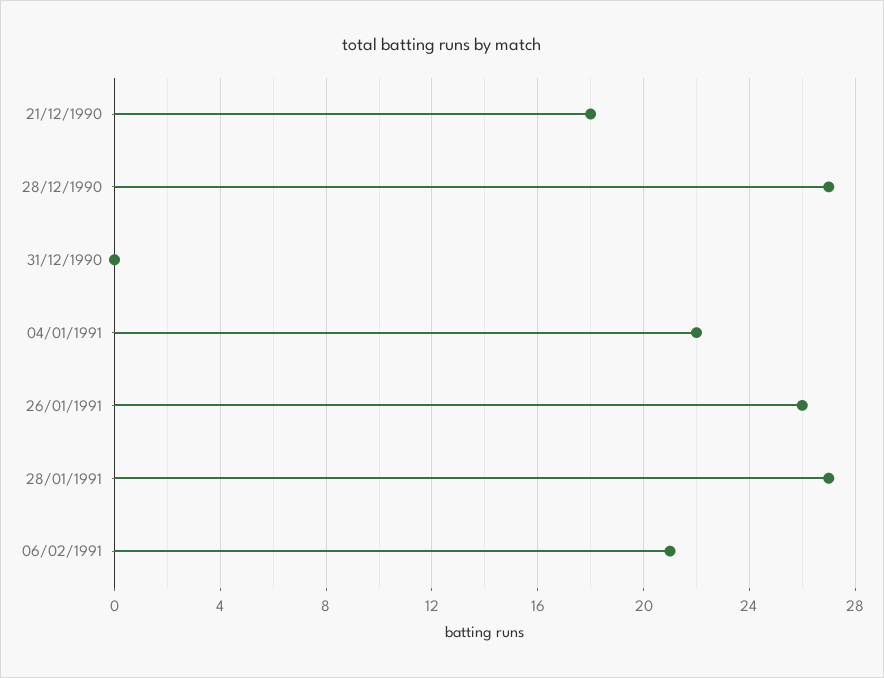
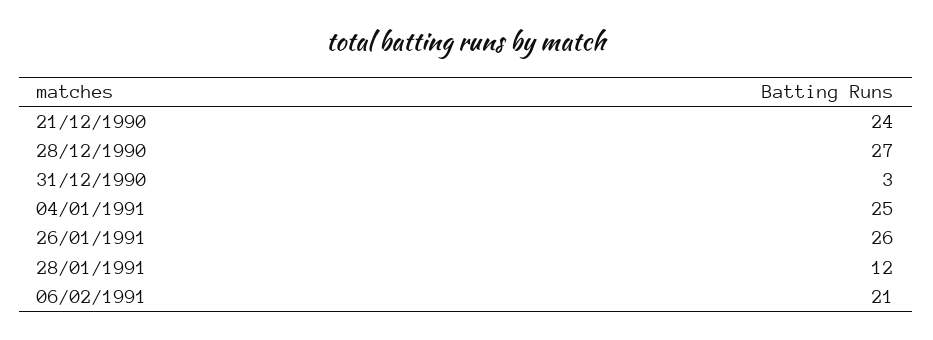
21/12/1990: 18 -> 24
31/12/1990: 0 -> 3
04/01/1991: 22 -> 25
28/01/1991: 27 -> 12

